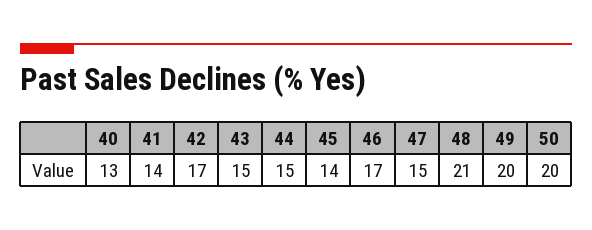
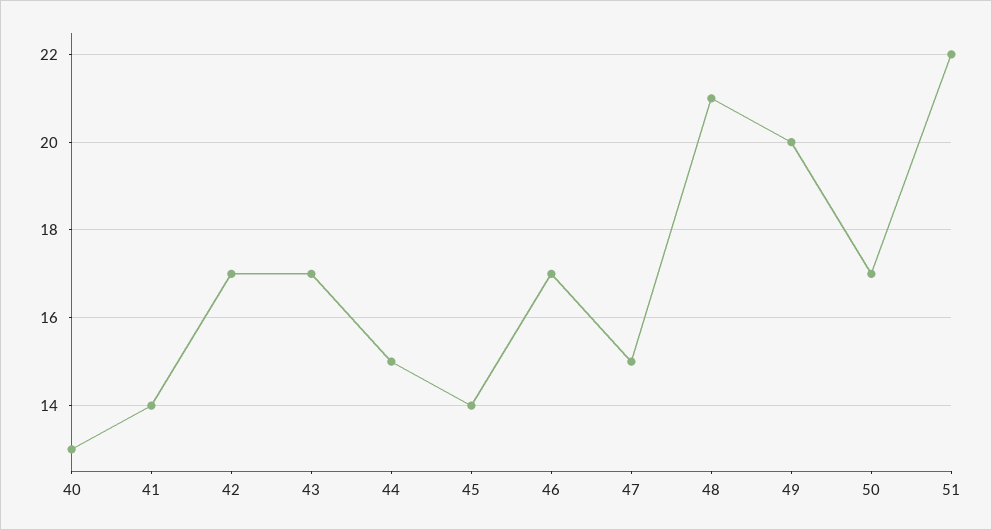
43: 15 -> 17
50: 20 -> 17
51: none -> 22

